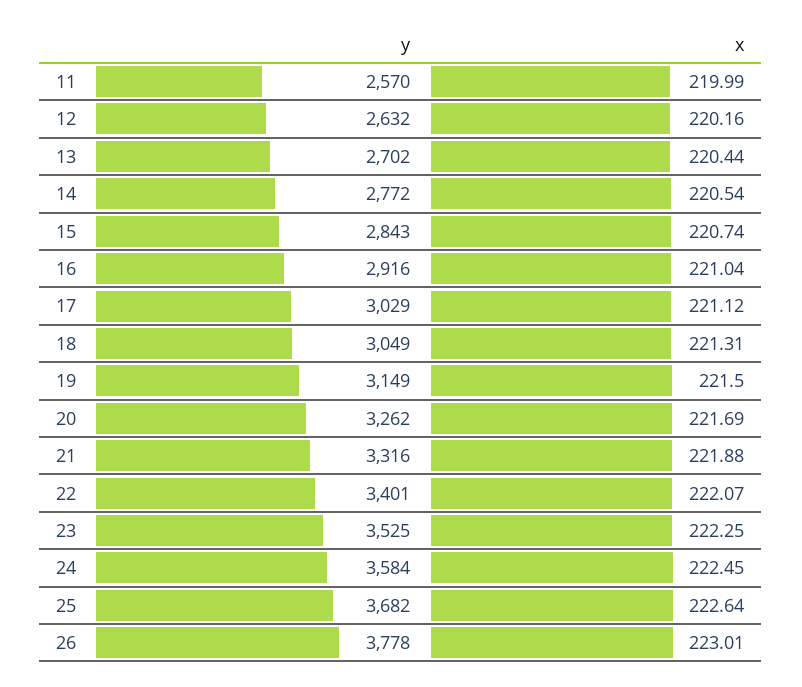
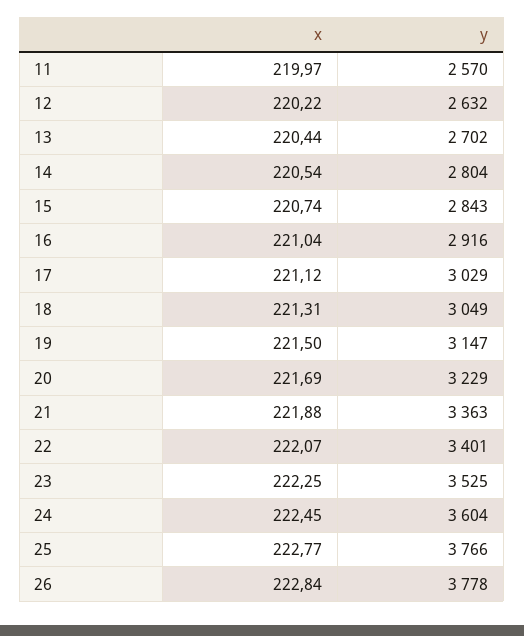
x, 11: 219.99 -> 219.97
x, 12: 220.16 -> 220.22
y, 14: 2772 -> 2804
y, 19: 3149 -> 3147
y, 20: 3262 -> 3229
y, 21: 3316 -> 3363
y, 24: 3584 -> 3604
y, 25: 3682 -> 3766
x, 25: 222.64 -> 222.77
x, 26: 223.01 -> 222.84

